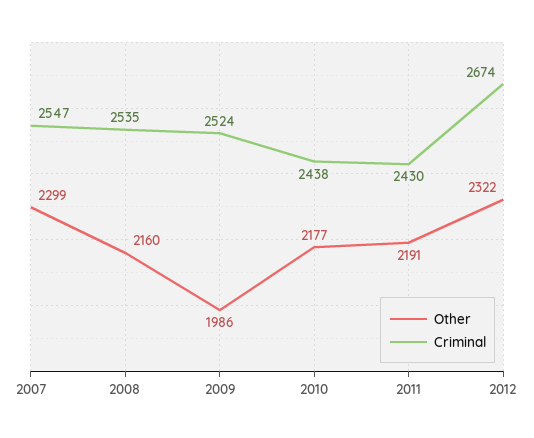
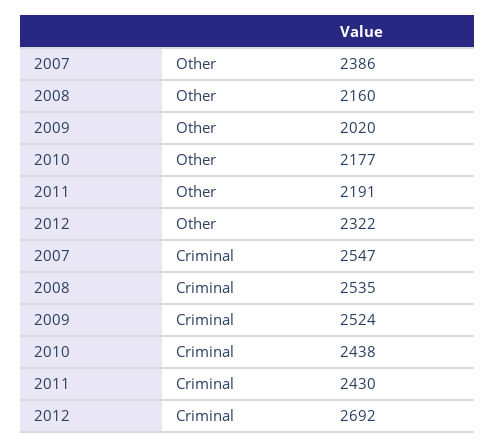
Other, 2007: 2299 -> 2386
Other, 2009: 1986 -> 2020
Criminal, 2012: 2674 -> 2692

